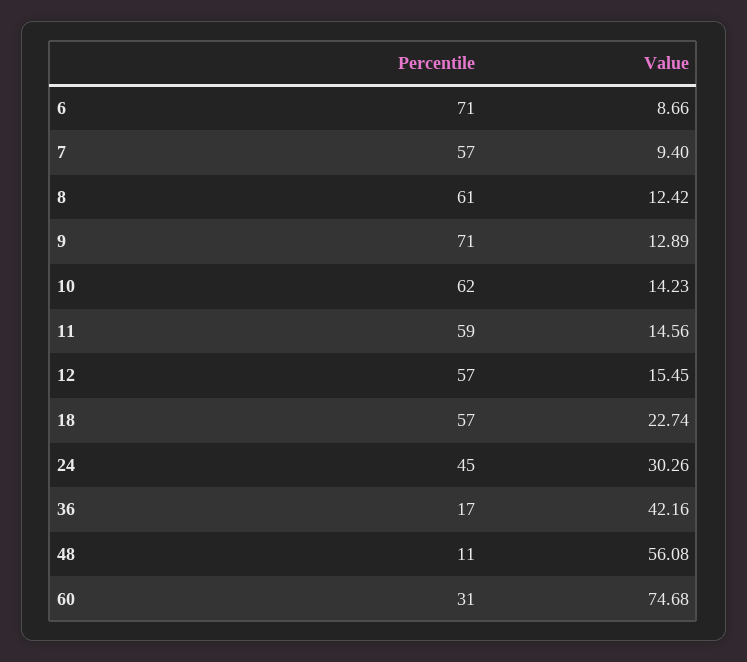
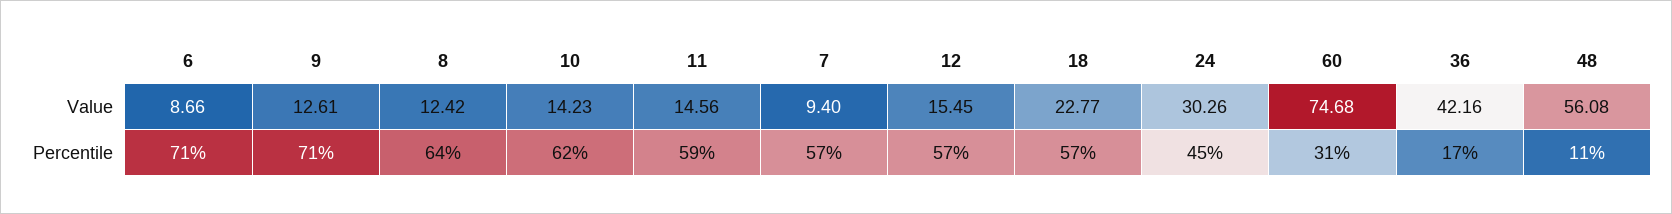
Percentile, 8: 61 -> 64
Value, 9: 12.89 -> 12.61
Value, 18: 22.74 -> 22.77

